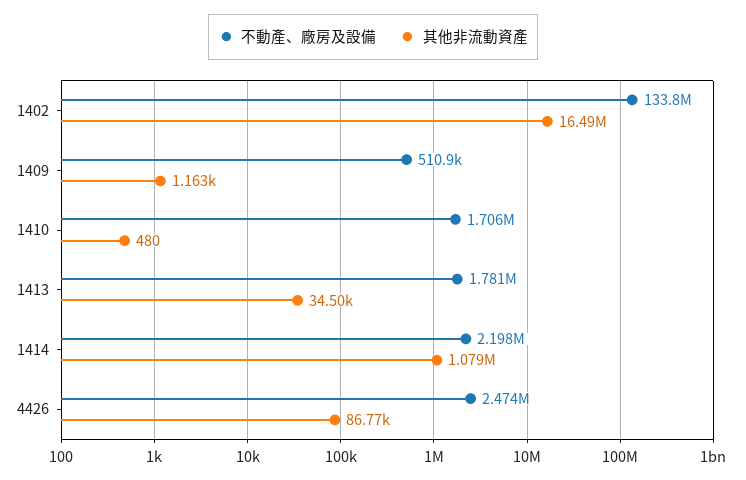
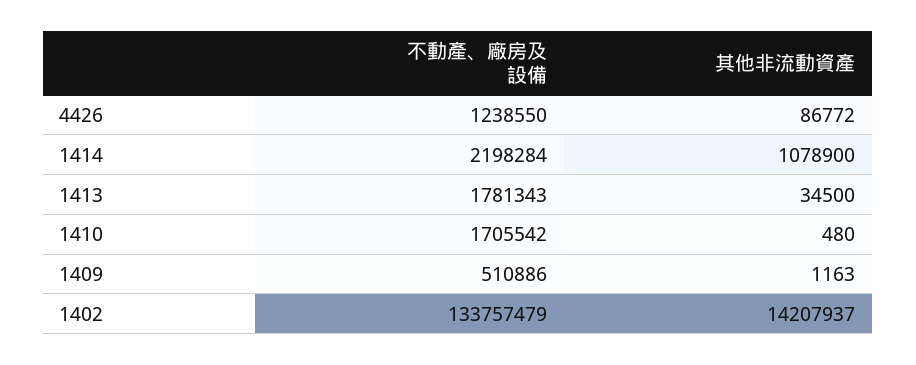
其他非流動資產, 1402: 16490000 -> 14207937
不動產、廠房及設備, 4426: 2474000 -> 1238550

